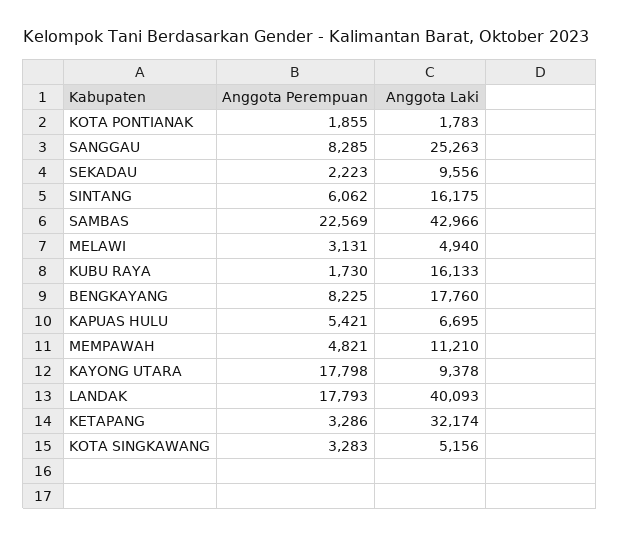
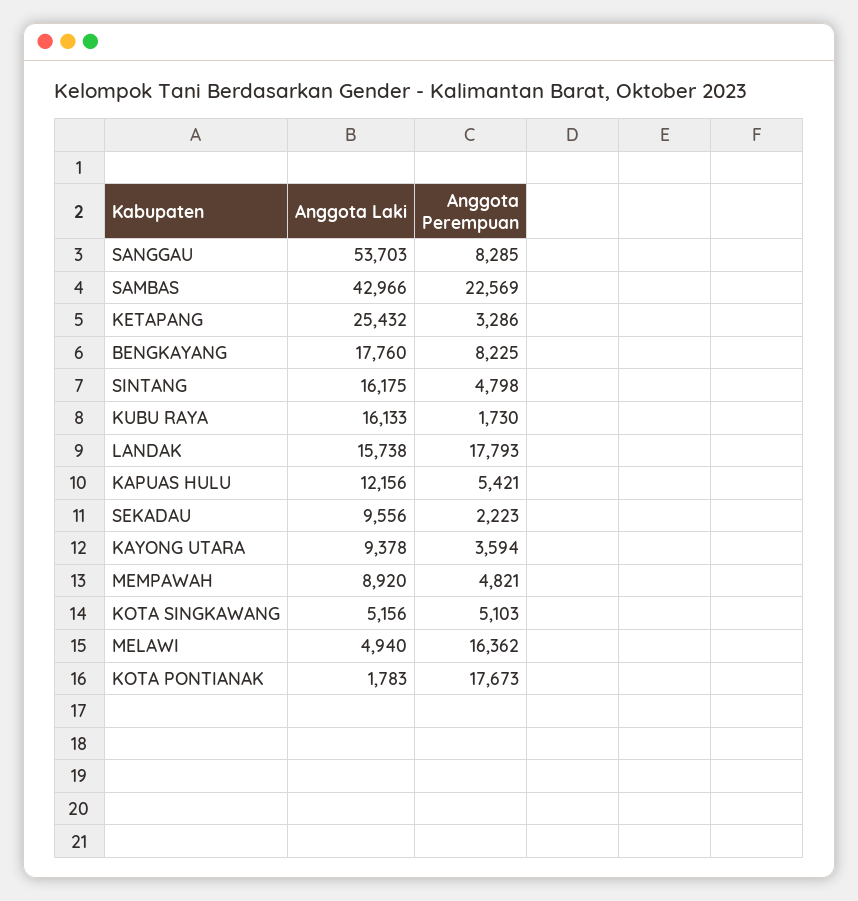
Anggota Perempuan, KOTA PONTIANAK: 1855 -> 17673
Anggota Laki, SANGGAU: 25263 -> 53703
Anggota Perempuan, SINTANG: 6062 -> 4798
Anggota Perempuan, MELAWI: 3131 -> 16362
Anggota Laki, KAPUAS HULU: 6695 -> 12156
Anggota Laki, MEMPAWAH: 11210 -> 8920
Anggota Perempuan, KAYONG UTARA: 17798 -> 3594
Anggota Laki, LANDAK: 40093 -> 15738
Anggota Laki, KETAPANG: 32174 -> 25432
Anggota Perempuan, KOTA SINGKAWANG: 3283 -> 5103

